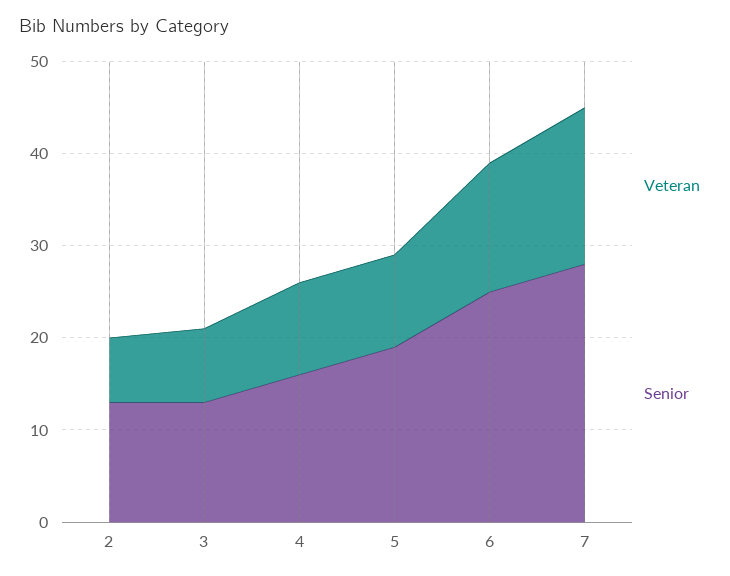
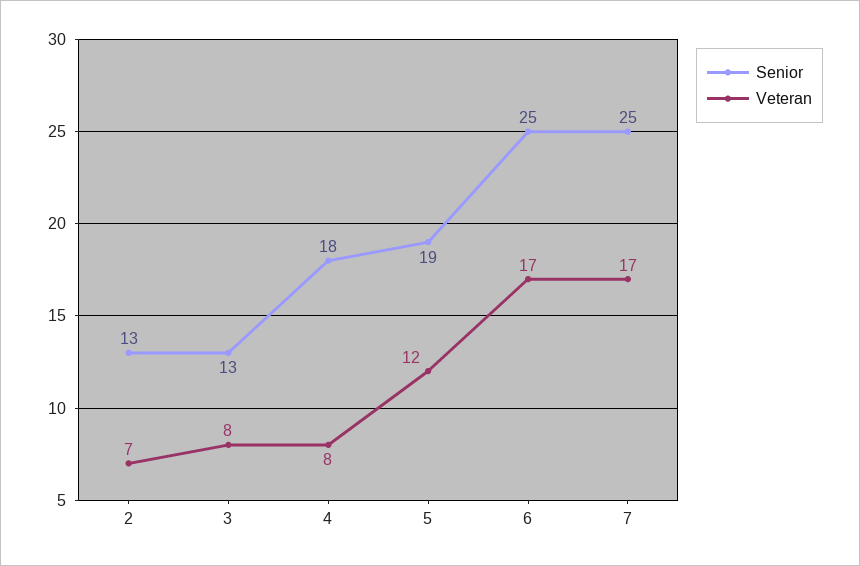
Veteran, 4: 10 -> 8
Senior, 4: 16 -> 18
Veteran, 5: 10 -> 12
Veteran, 6: 14 -> 17
Senior, 7: 28 -> 25

